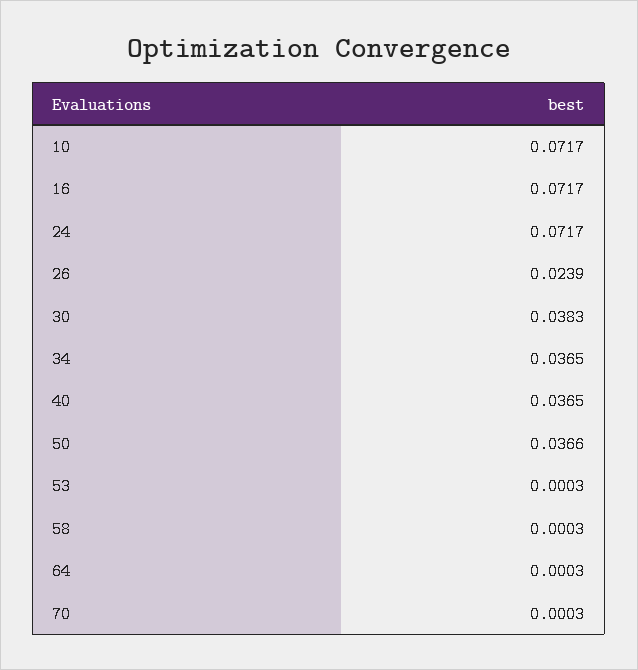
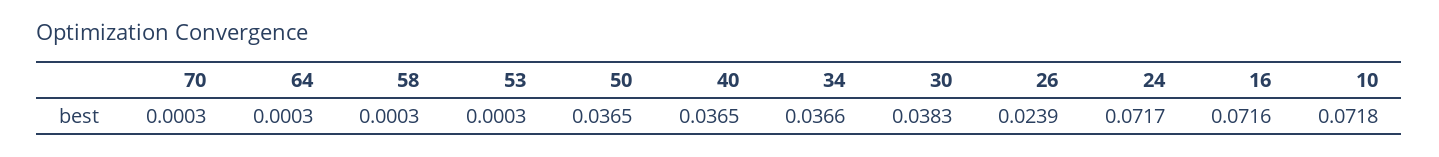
10: 0.0717 -> 0.0718
16: 0.0717 -> 0.0716
34: 0.0365 -> 0.0366
50: 0.0366 -> 0.0365

